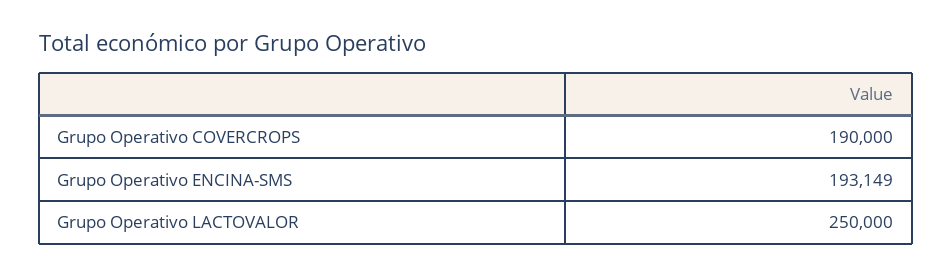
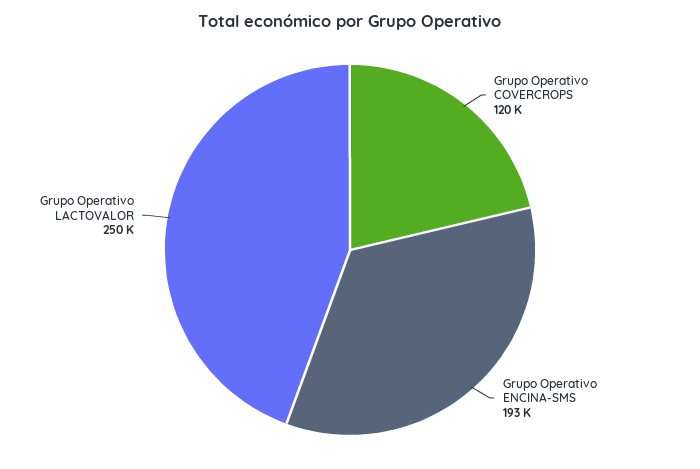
Grupo Operativo COVERCROPS: 190000 -> 120000

